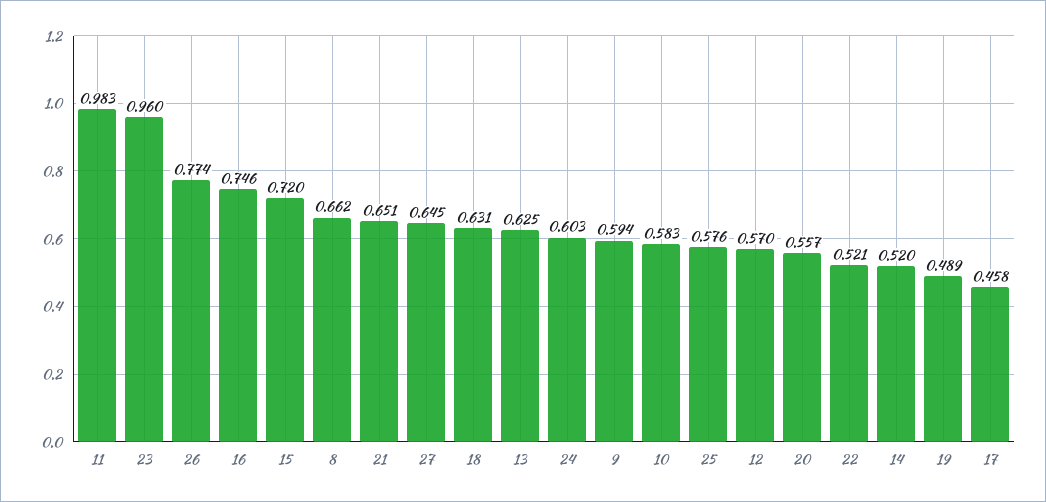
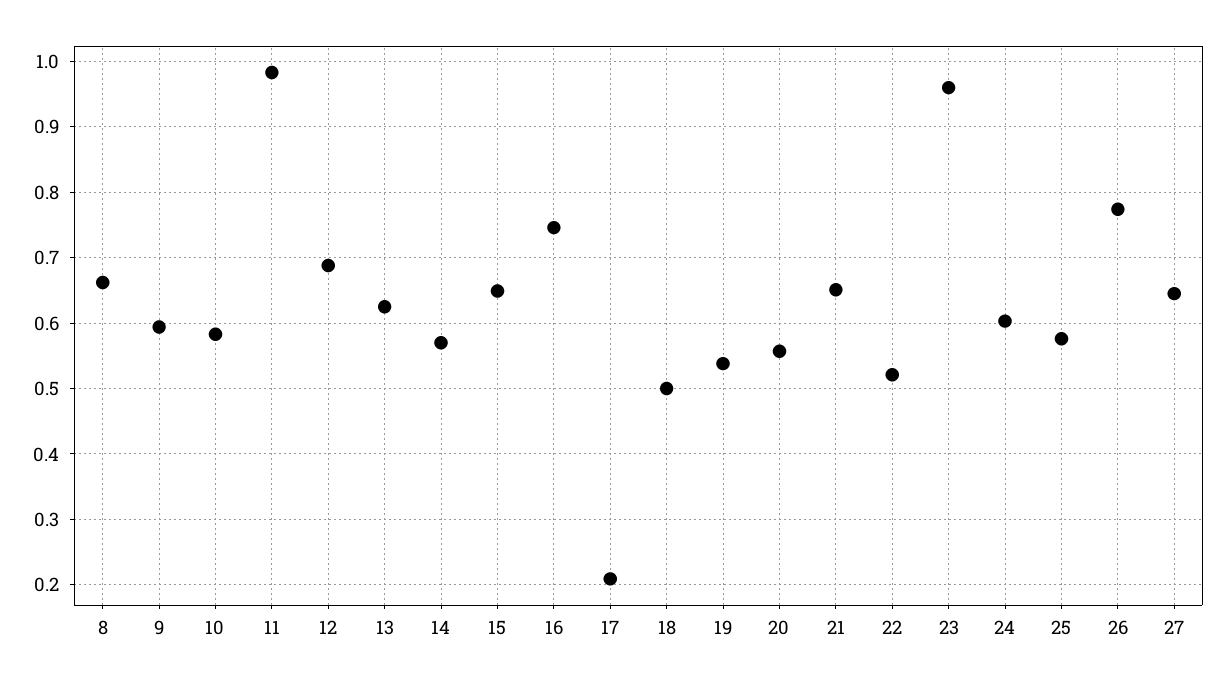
15: 0.72 -> 0.65
18: 0.631 -> 0.5
12: 0.57 -> 0.69
14: 0.52 -> 0.57
19: 0.489 -> 0.54
17: 0.458 -> 0.21

